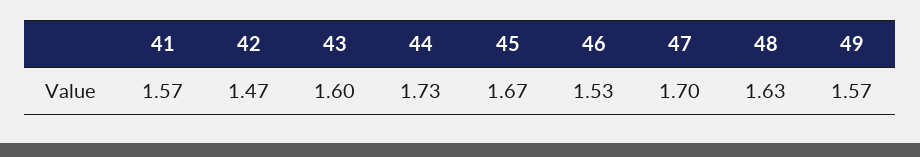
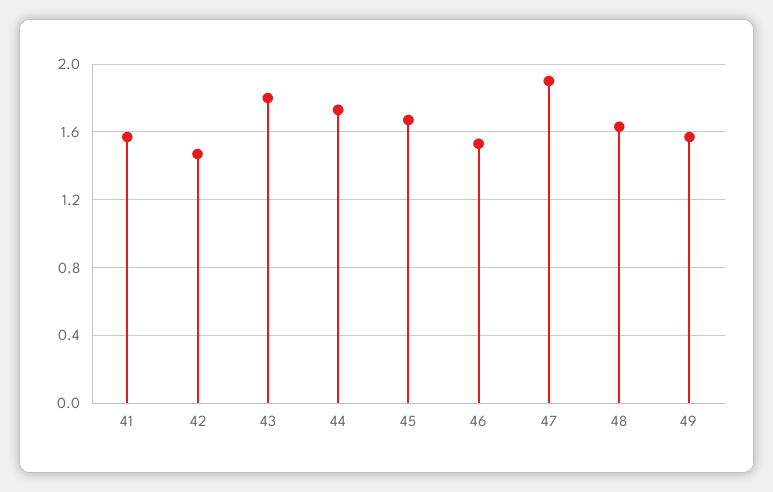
43: 1.6 -> 1.8
47: 1.7 -> 1.9

